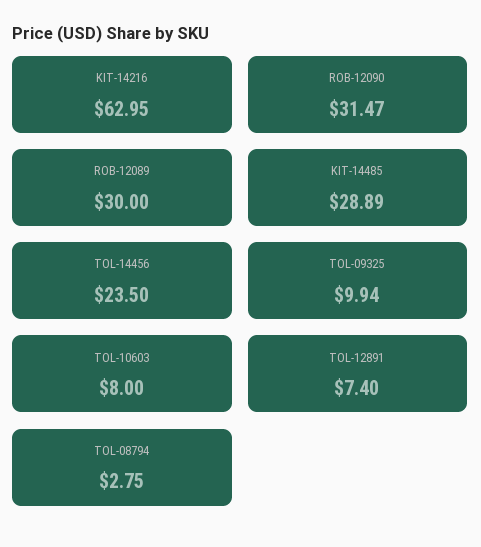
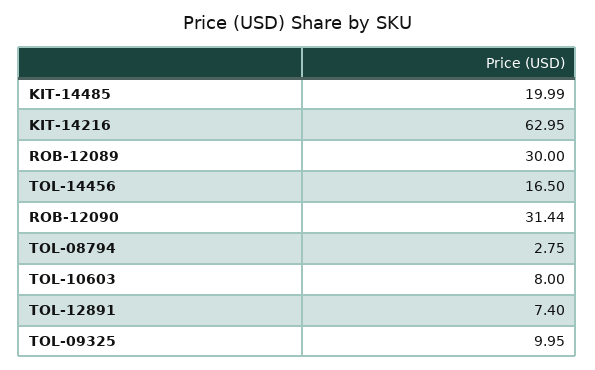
ROB-12090: 31.47 -> 31.44
KIT-14485: 28.89 -> 19.99
TOL-14456: 23.5 -> 16.5
TOL-09325: 9.94 -> 9.95

